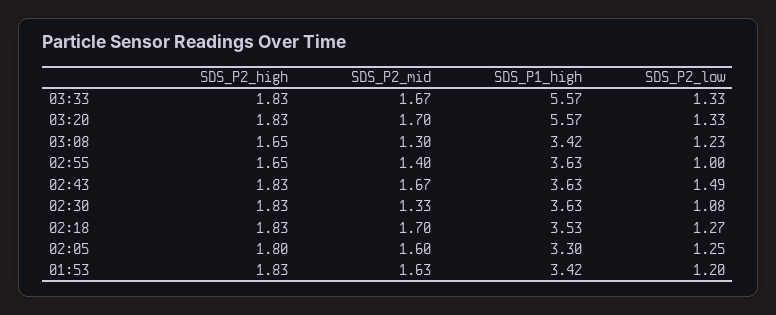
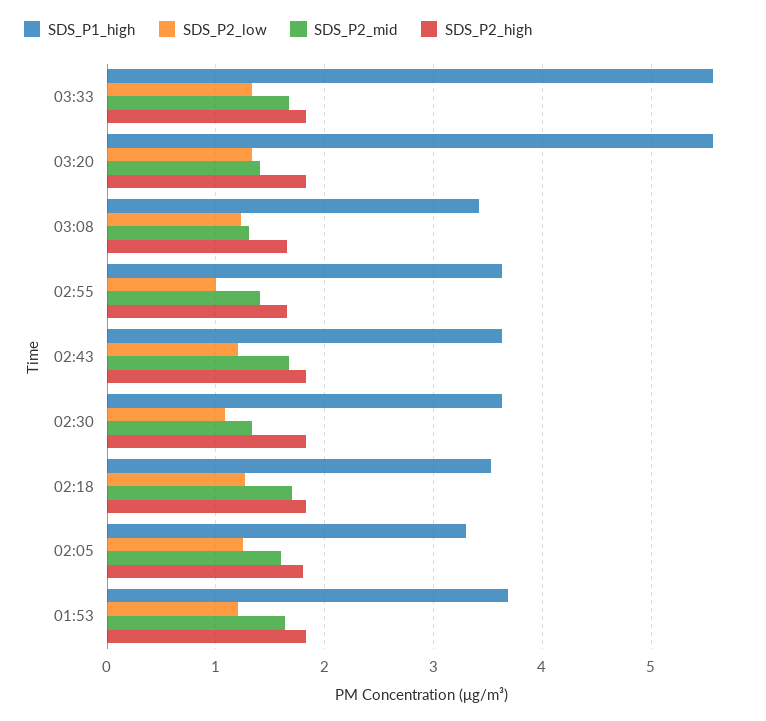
SDS_P2_mid, 03:20: 1.7 -> 1.4
SDS_P2_low, 02:43: 1.49 -> 1.2
SDS_P1_high, 01:53: 3.42 -> 3.7

